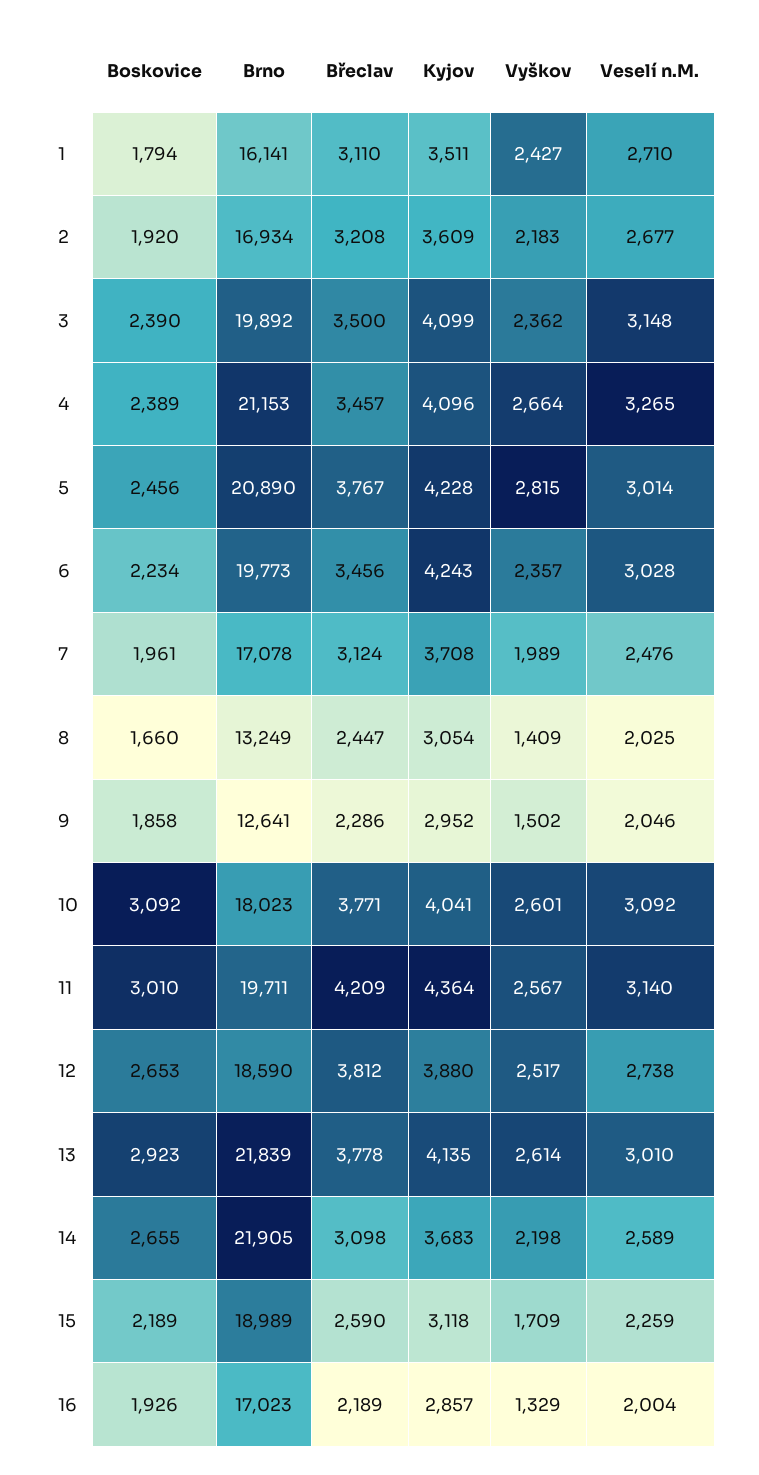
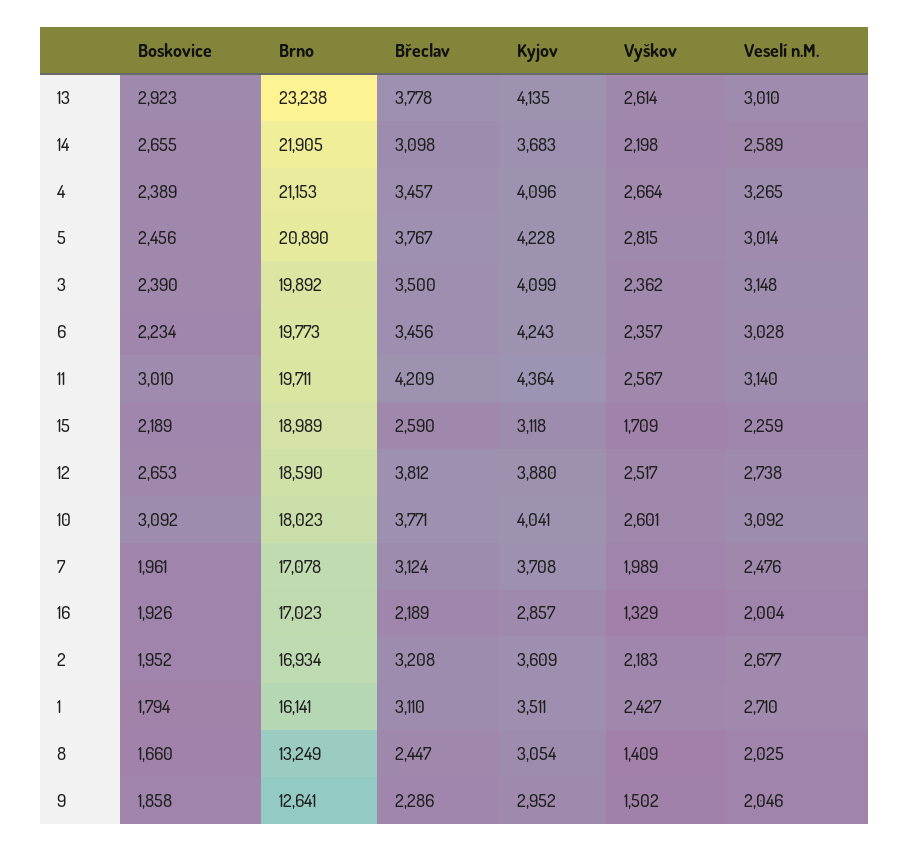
Boskovice, 2: 1920 -> 1952
Brno, 13: 21839 -> 23238

